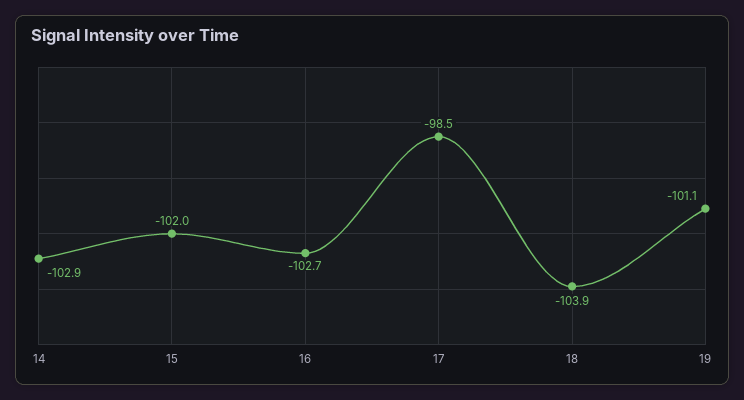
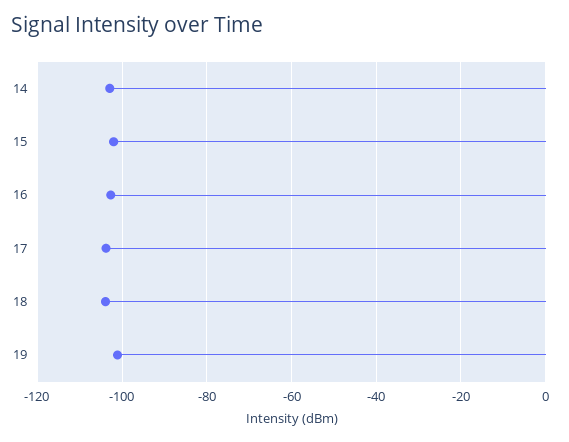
17: -98.5 -> -104

